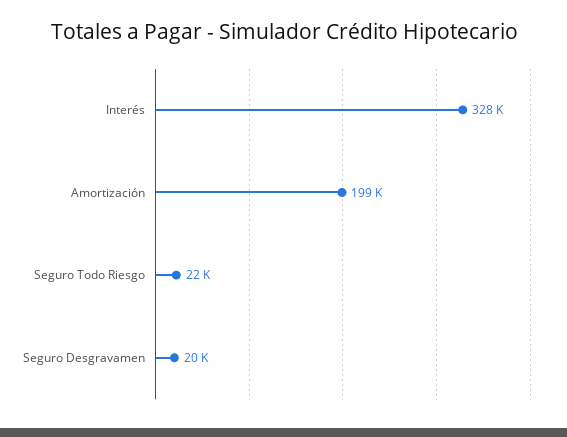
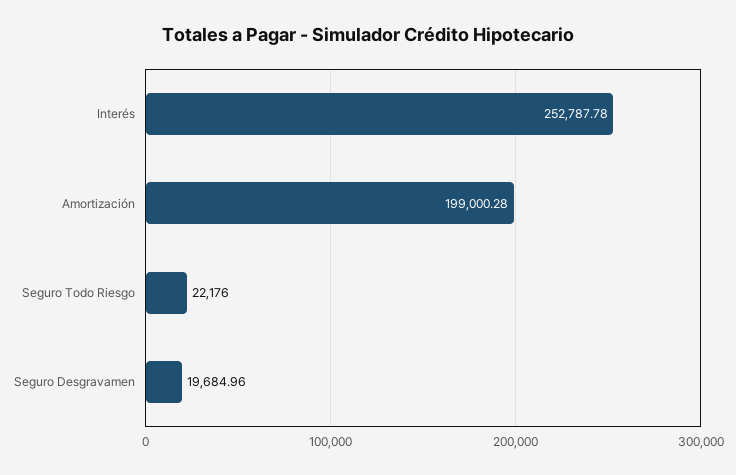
Interés: 328000 -> 252787.78

